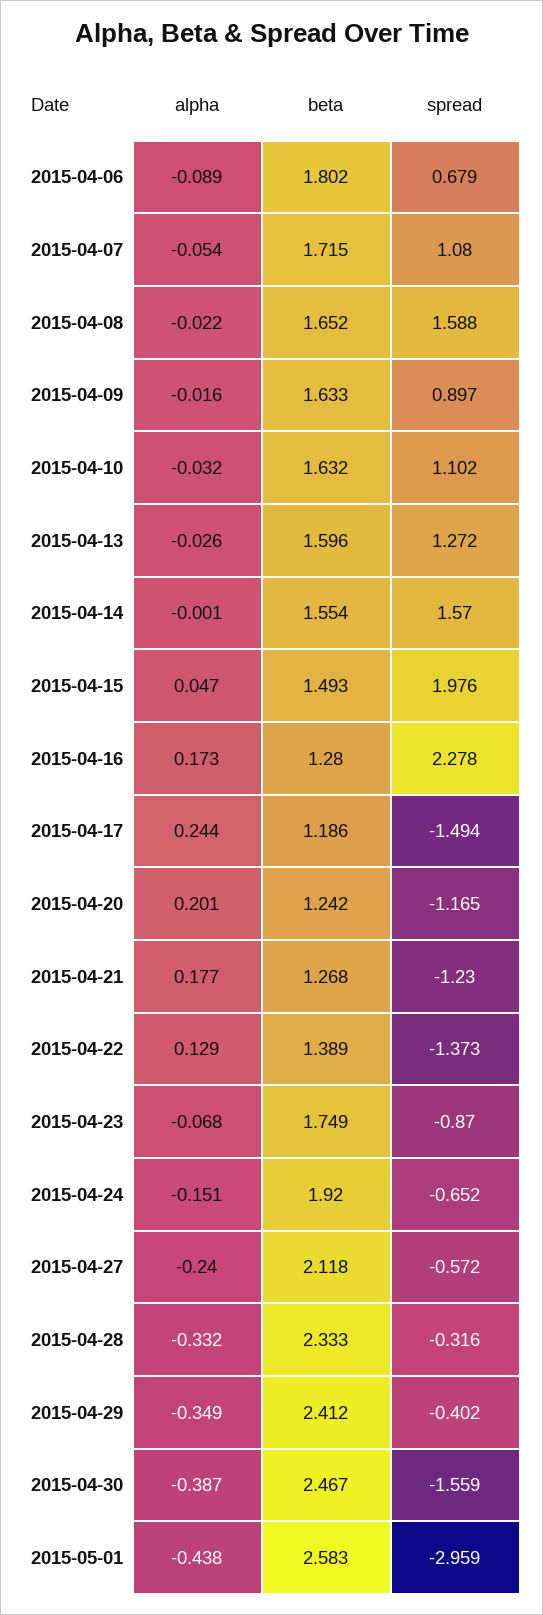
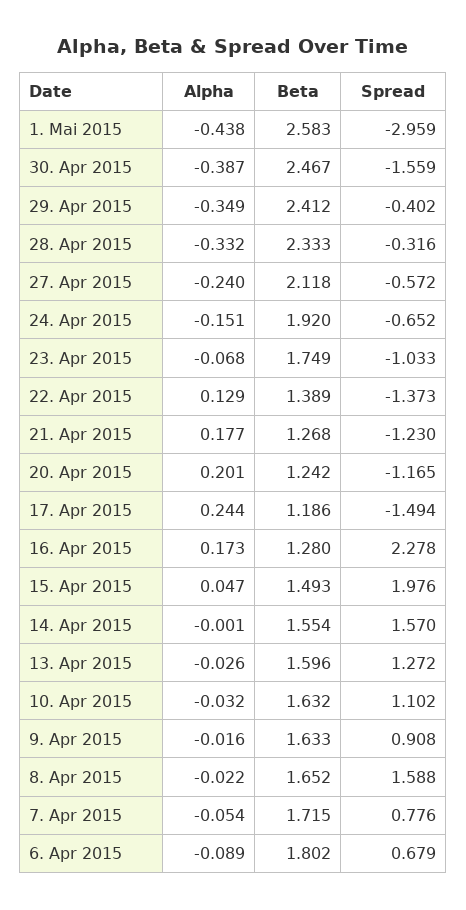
spread, 2015-04-07: 1.08 -> 0.776
spread, 2015-04-09: 0.897 -> 0.908
spread, 2015-04-23: -0.87 -> -1.033

